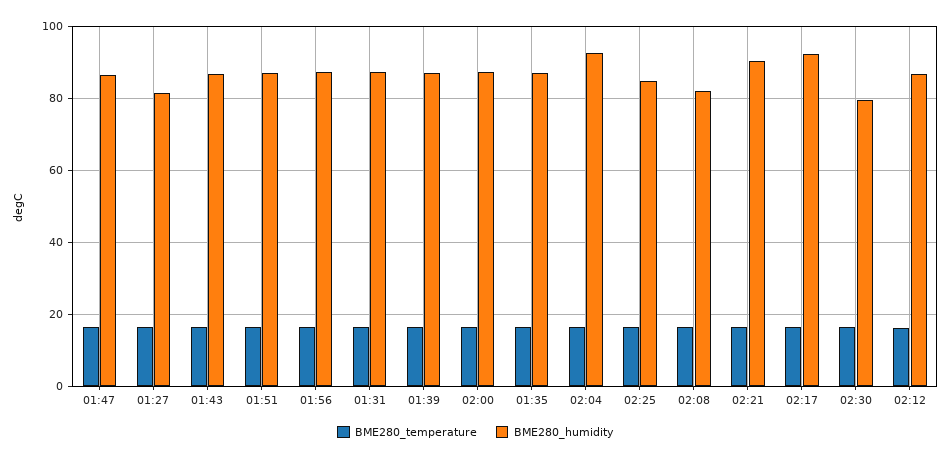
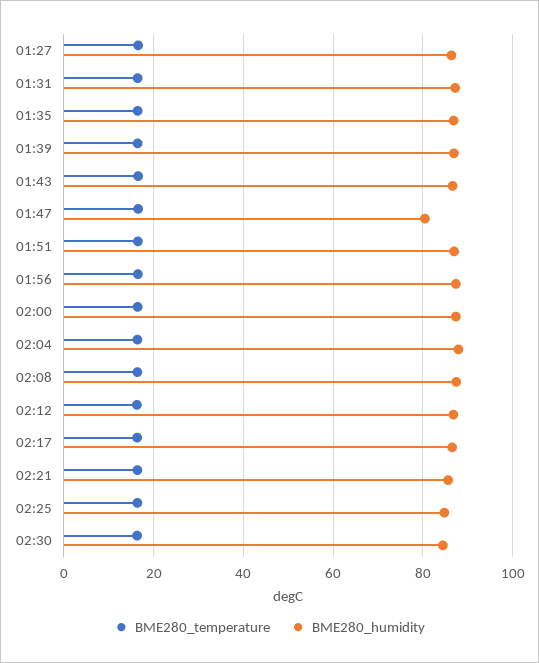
BME280_humidity, 01:47: 86 -> 80
BME280_humidity, 01:27: 82 -> 86
BME280_humidity, 02:04: 92 -> 88
BME280_humidity, 02:08: 82 -> 88
BME280_humidity, 02:21: 90 -> 86
BME280_humidity, 02:17: 92 -> 86
BME280_humidity, 02:30: 80 -> 84

